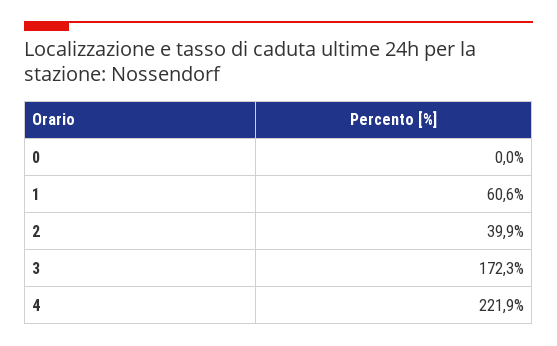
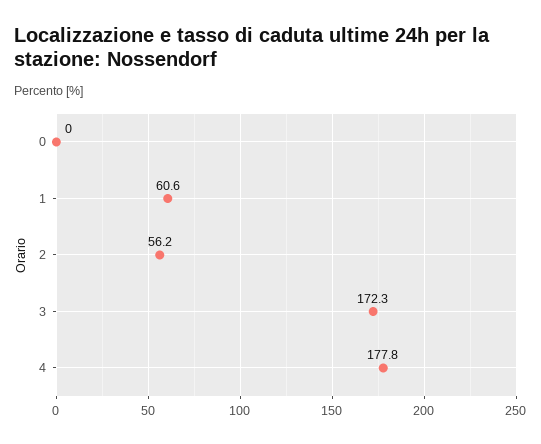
2: 39.9 -> 56.2
4: 221.9 -> 177.8

